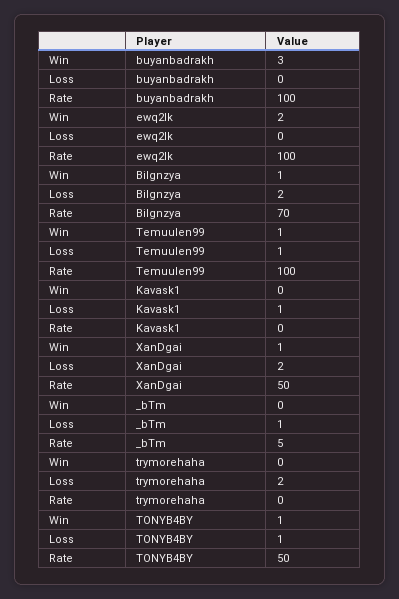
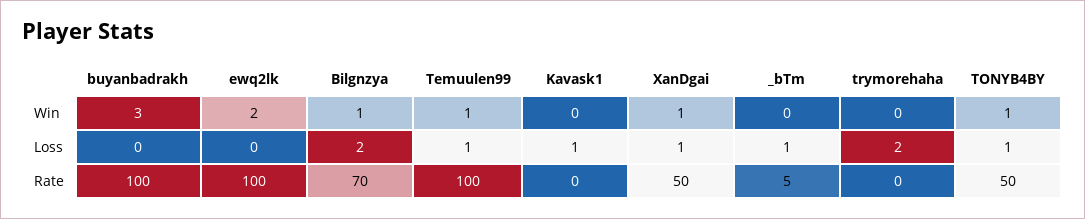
Loss, XanDgai: 2 -> 1

